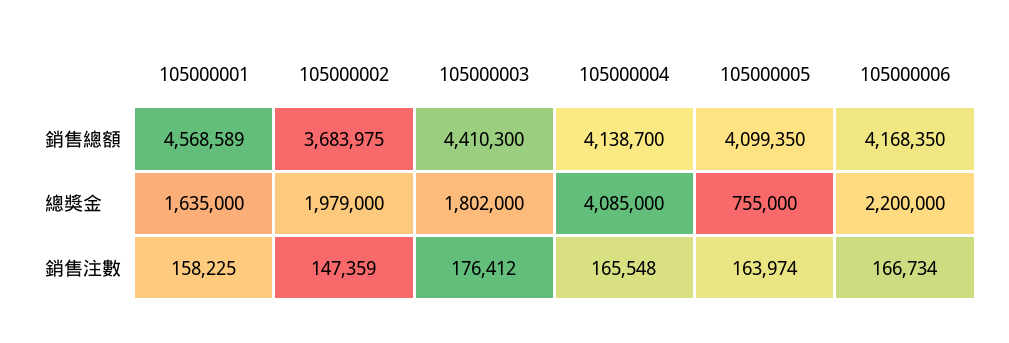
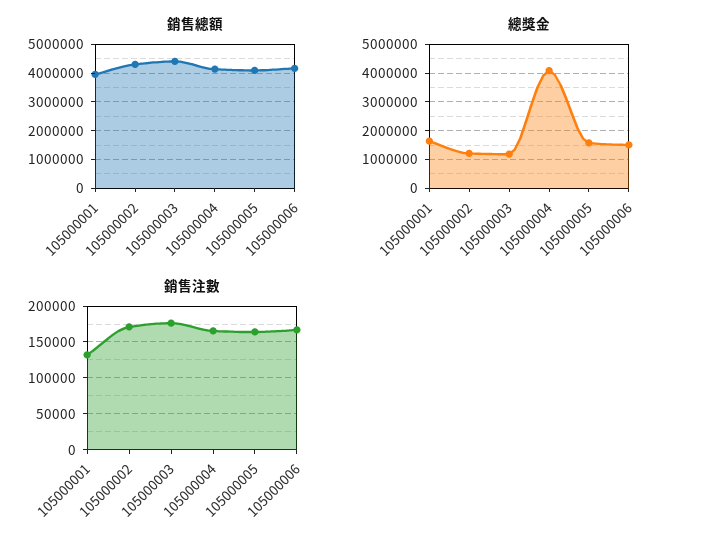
銷售總額, 105000001: 4568589 -> 4000000
銷售總額, 105000002: 3683975 -> 4250000
總獎金, 105000002: 1979000 -> 1250000
總獎金, 105000003: 1802000 -> 1250000
總獎金, 105000005: 755000 -> 1500000
總獎金, 105000006: 2200000 -> 1500000
銷售注數, 105000001: 158225 -> 130000
銷售注數, 105000002: 147359 -> 170000

